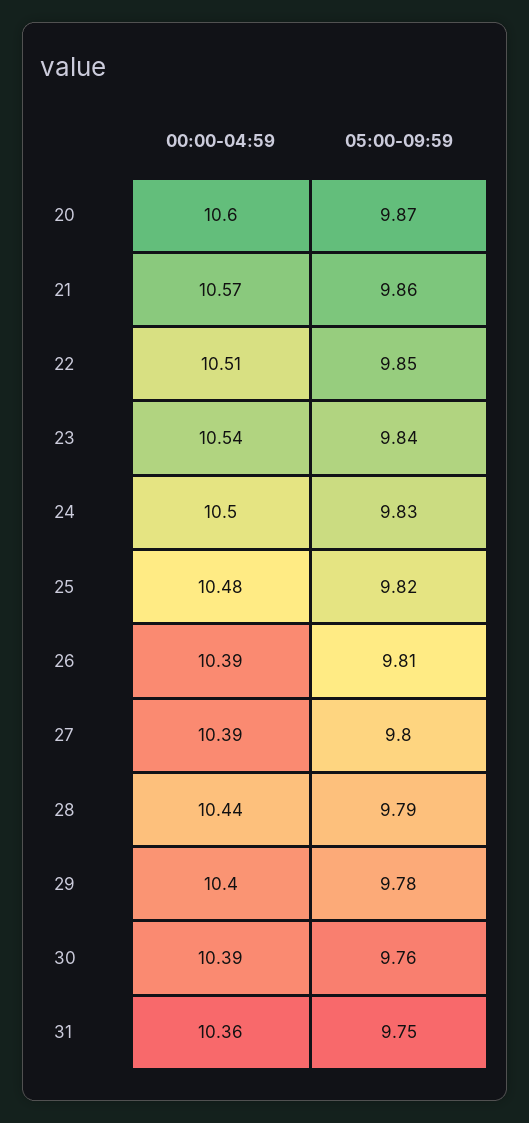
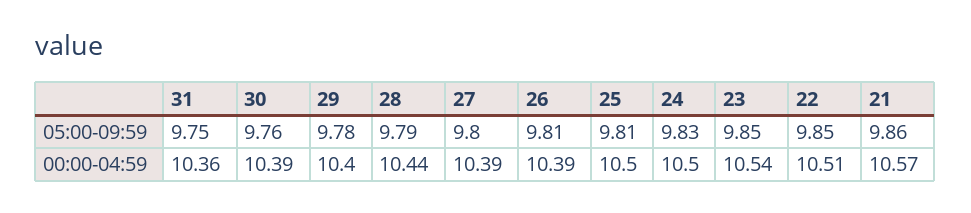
00:00-04:59, 20: 10.6 -> none
05:00-09:59, 20: 9.87 -> none
05:00-09:59, 23: 9.84 -> 9.85
00:00-04:59, 25: 10.48 -> 10.5
05:00-09:59, 25: 9.82 -> 9.81

